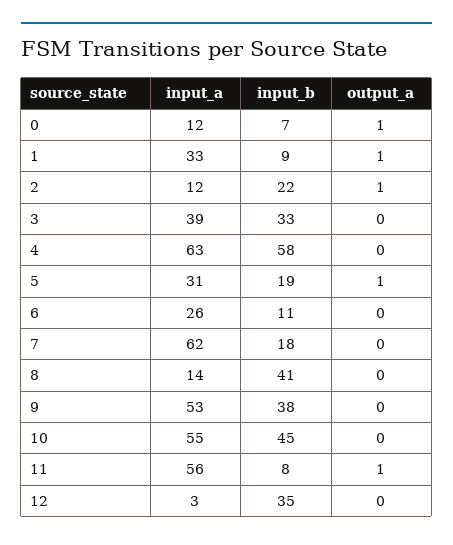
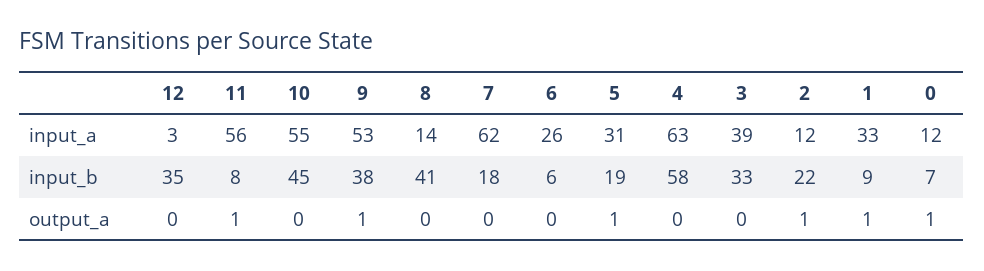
input_b, 6: 11 -> 6
output_a, 9: 0 -> 1

